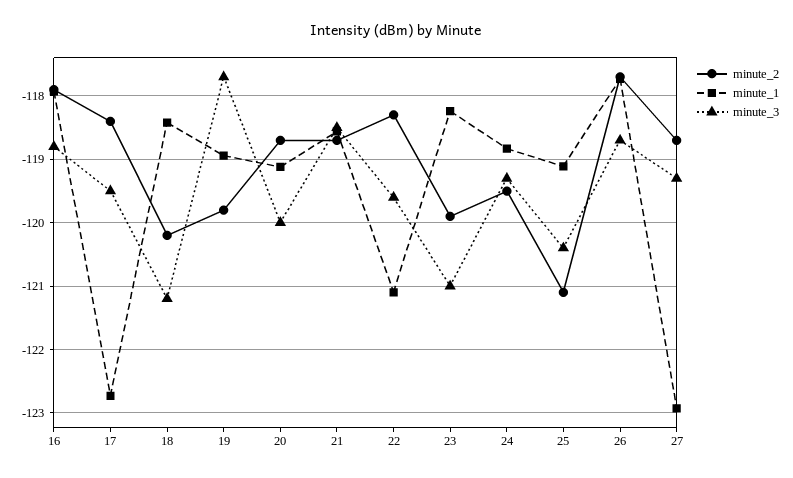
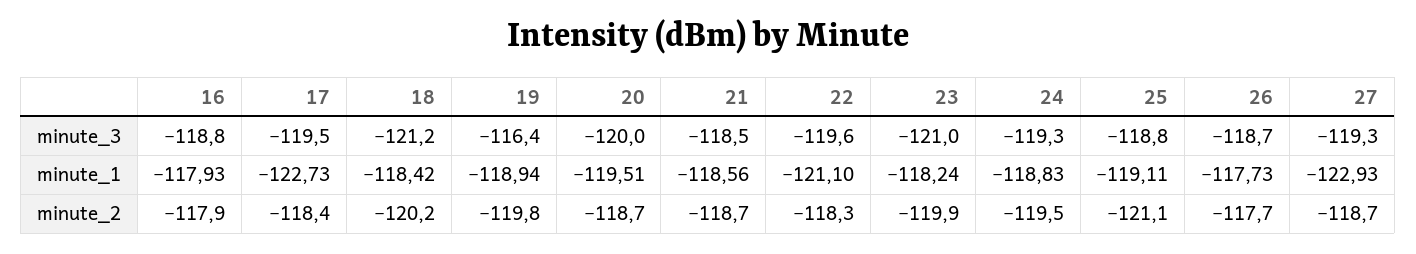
minute_3, 19: -117.7 -> -116.4
minute_1, 20: -119.1 -> -119.51
minute_3, 25: -120.4 -> -118.8

